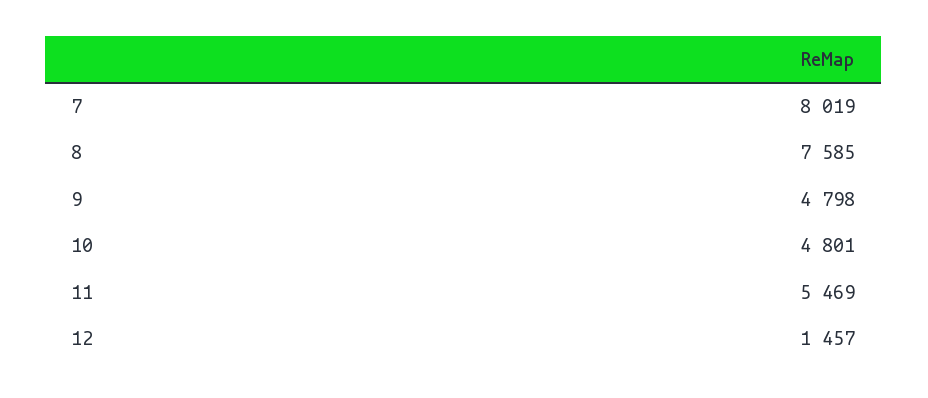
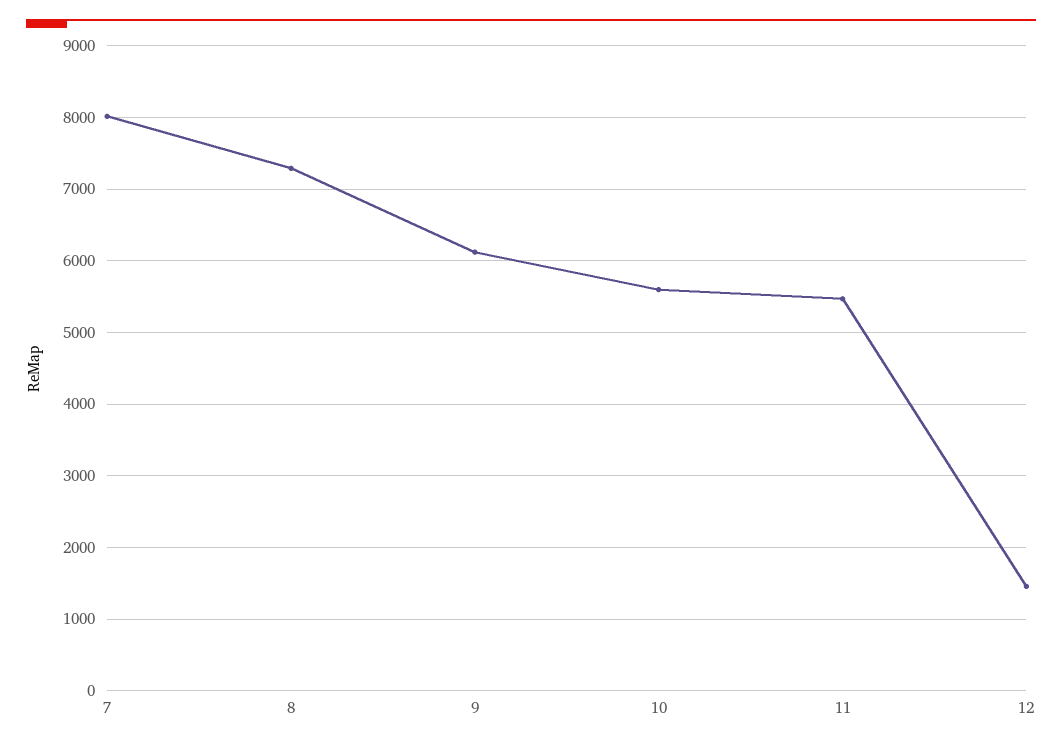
8: 7585 -> 7300
9: 4798 -> 6100
10: 4801 -> 5600

